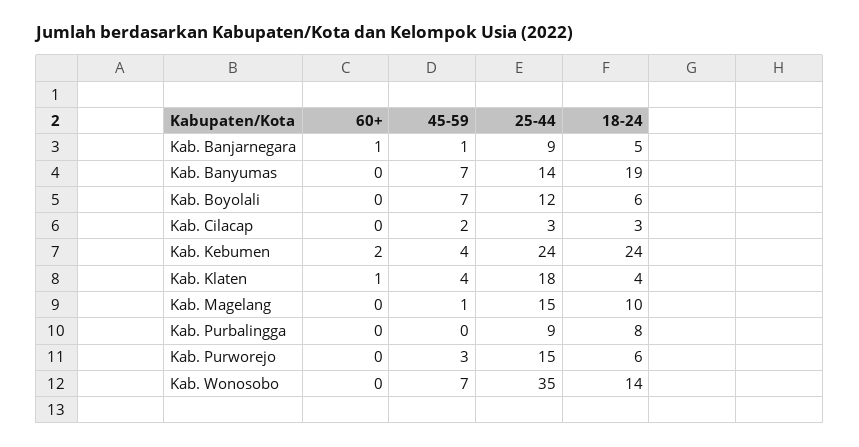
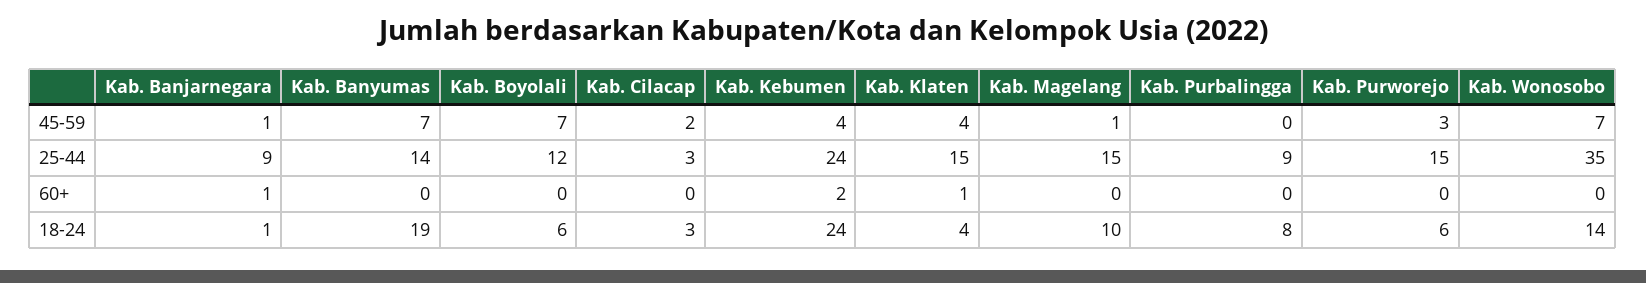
18-24, Kab. Banjarnegara: 5 -> 1
25-44, Kab. Klaten: 18 -> 15

